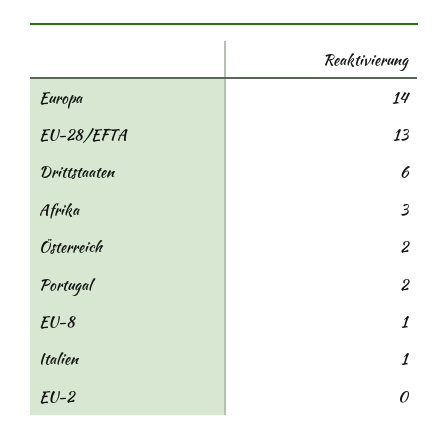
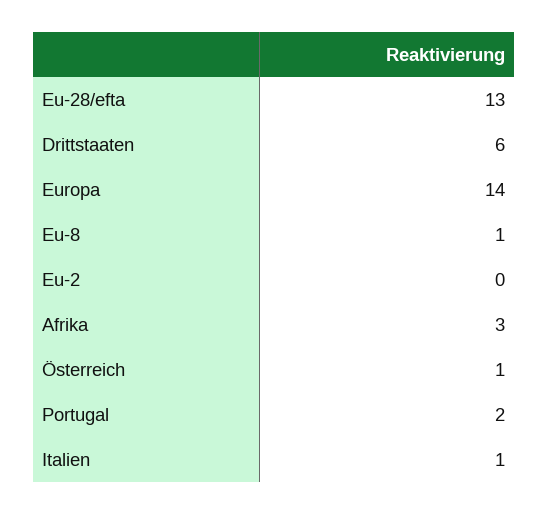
Österreich: 2 -> 1

